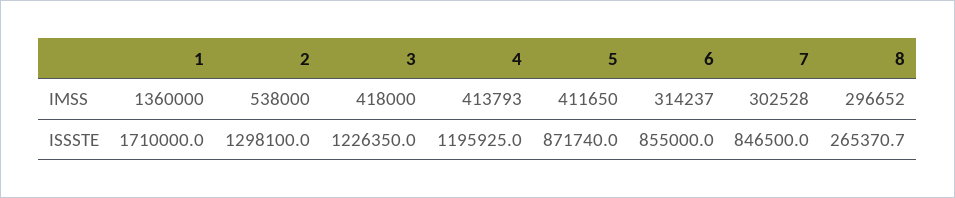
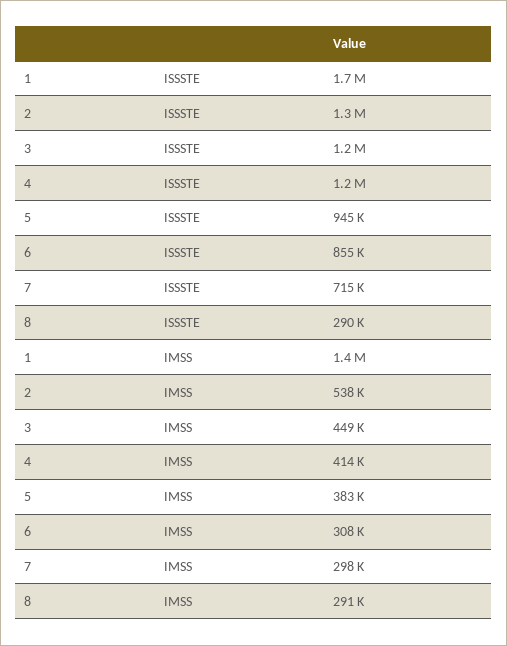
3, IMSS: 418000 -> 449000
5, IMSS: 411650 -> 383000
6, IMSS: 314237 -> 308000
7, IMSS: 302528 -> 298000
8, IMSS: 296652 -> 291000
5, ISSSTE: 871740 -> 945000
7, ISSSTE: 846500 -> 715000
8, ISSSTE: 265370.7 -> 290000

